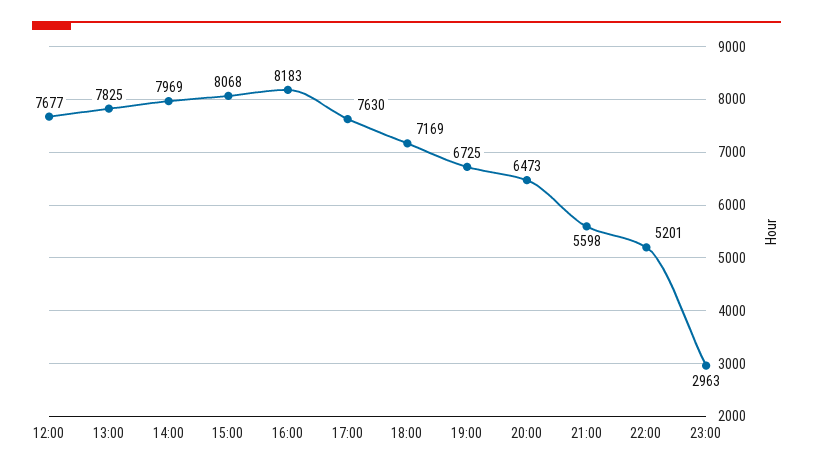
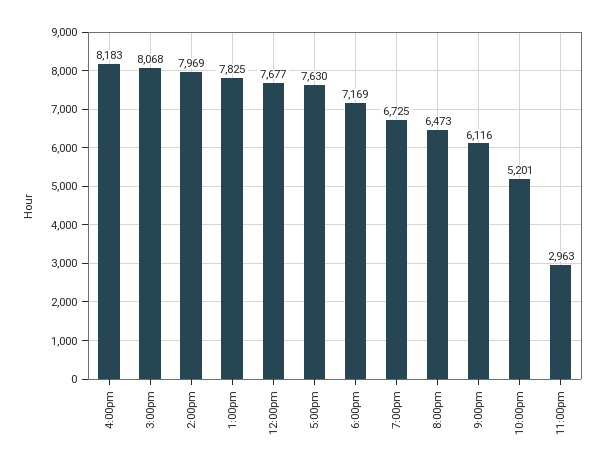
21:00: 5598 -> 6116

